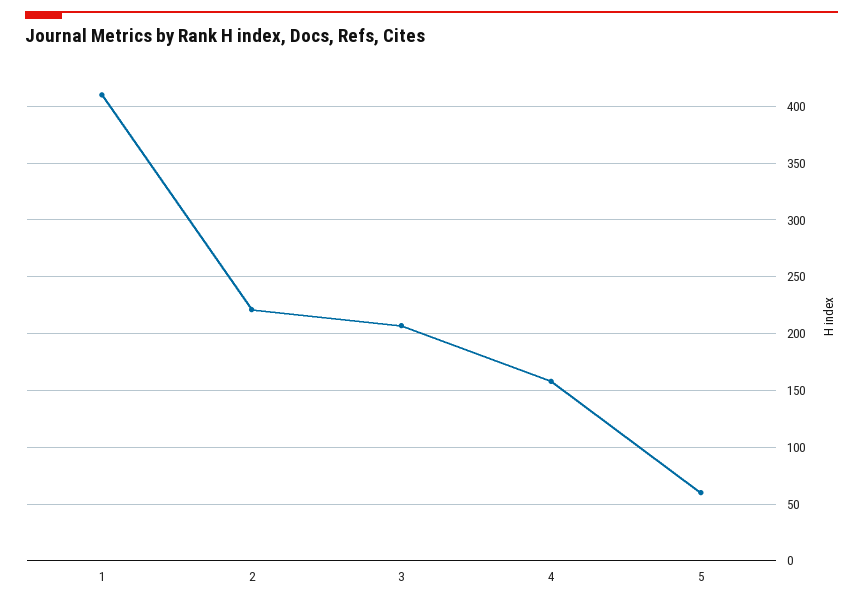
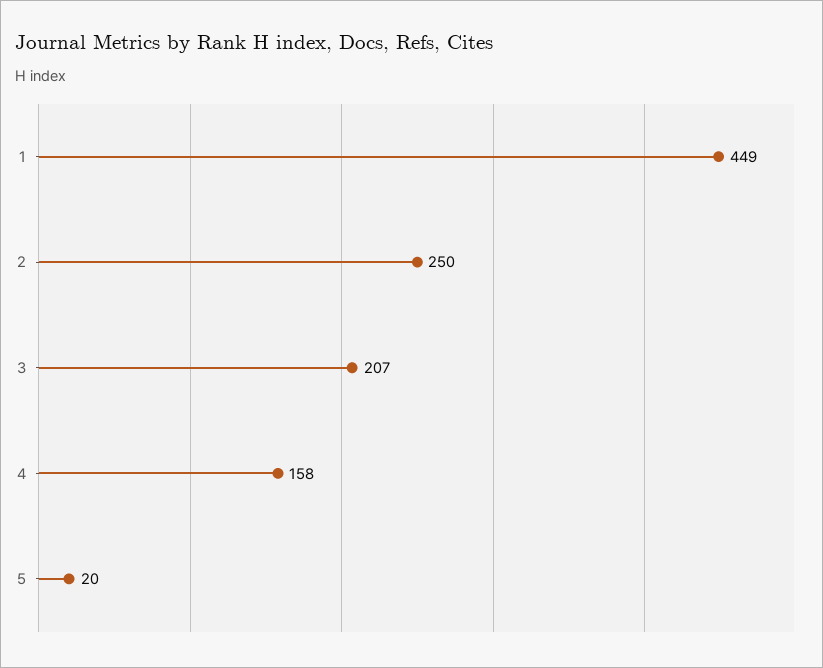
1: 410 -> 449
2: 220 -> 250
5: 60 -> 20

